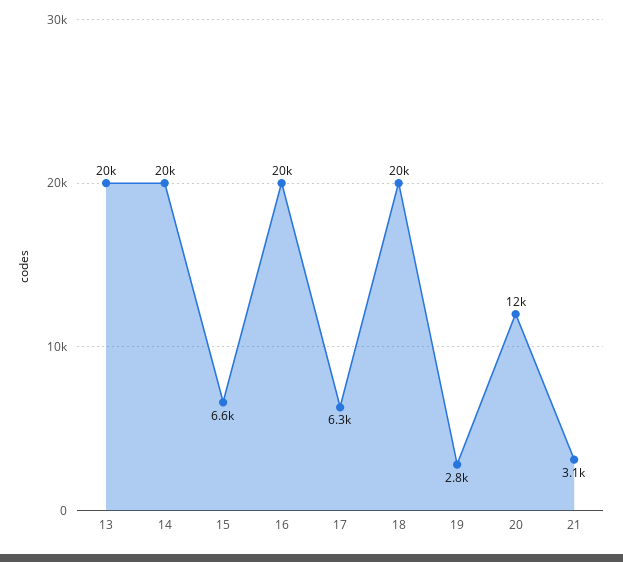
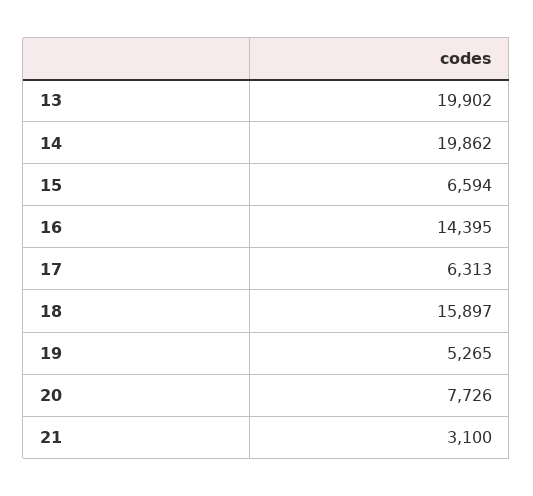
16: 20000 -> 14395
18: 20000 -> 15897
19: 2800 -> 5265
20: 12000 -> 7726

